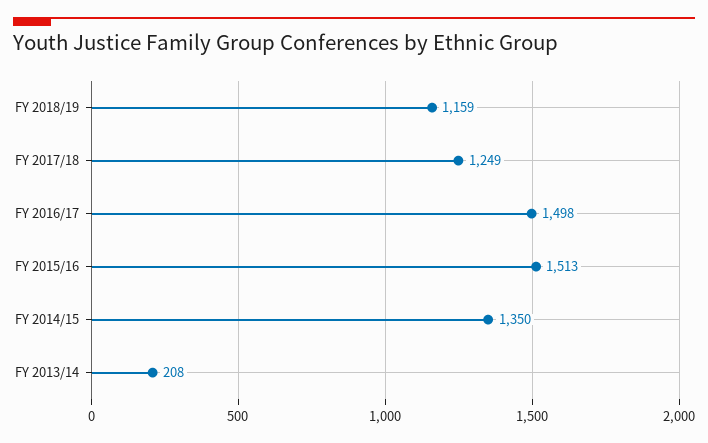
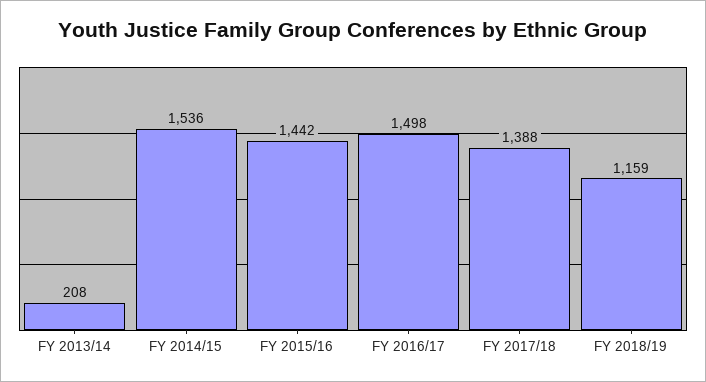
FY 2017/18: 1249 -> 1388
FY 2015/16: 1513 -> 1442
FY 2014/15: 1350 -> 1536

